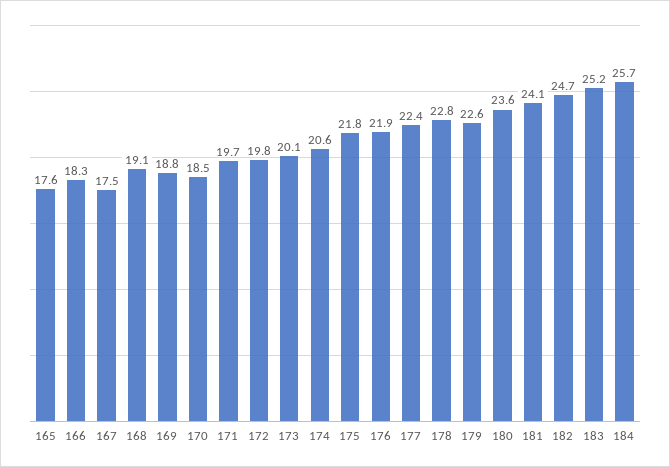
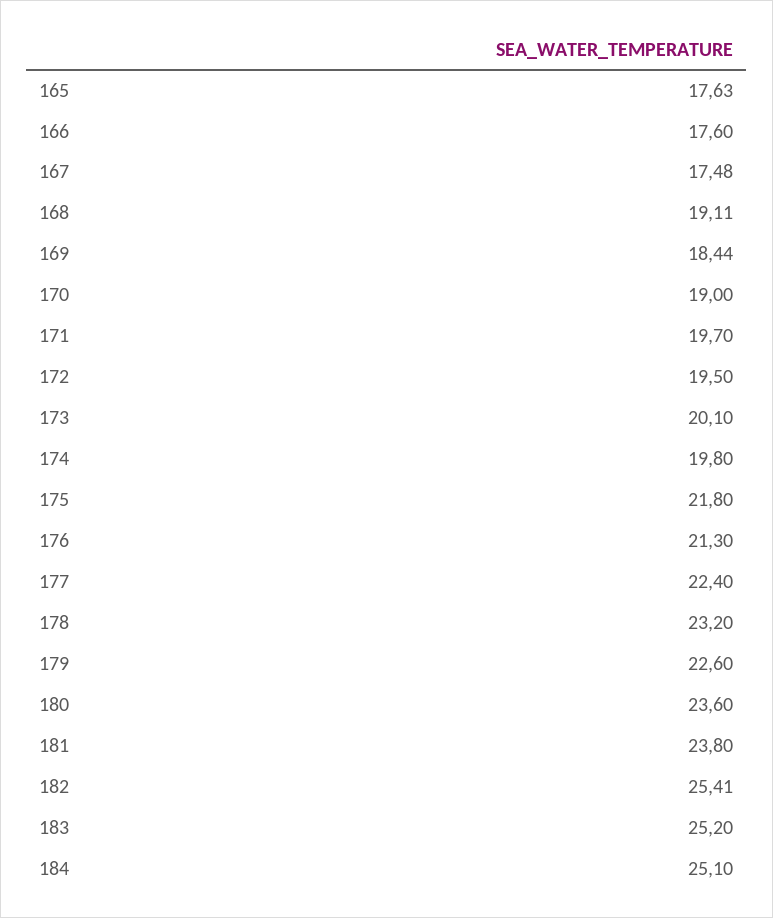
166: 18.3 -> 17.6
169: 18.8 -> 18.44
170: 18.5 -> 19
172: 19.8 -> 19.5
174: 20.6 -> 19.8
176: 21.9 -> 21.3
178: 22.8 -> 23.2
181: 24.1 -> 23.8
182: 24.7 -> 25.41
184: 25.7 -> 25.1

